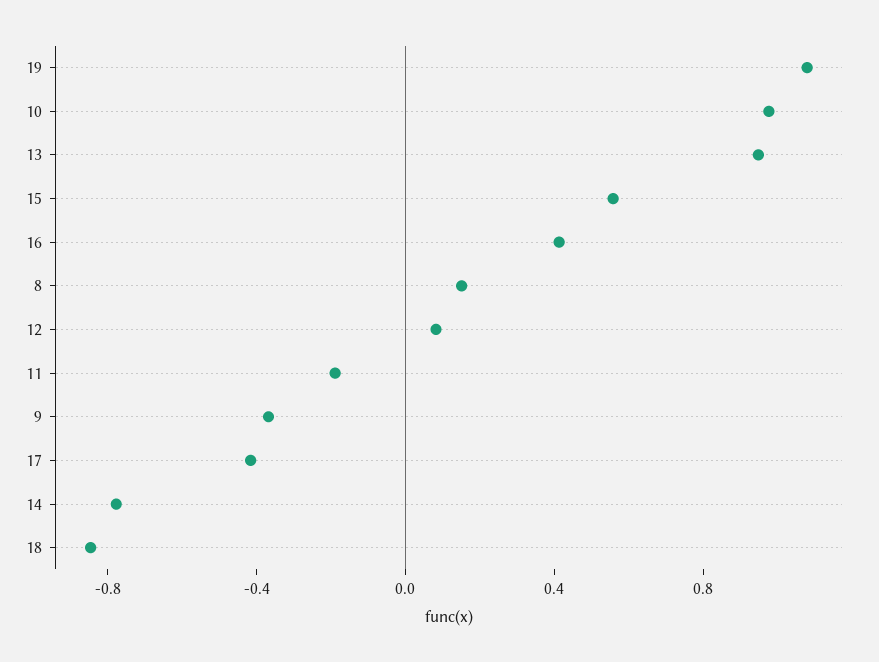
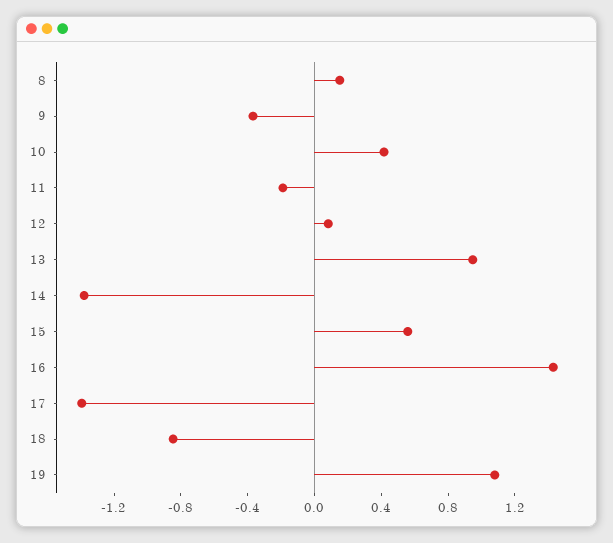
10: 1 -> 0.4
16: 0.4 -> 1.4
17: -0.4 -> -1.4
14: -0.8 -> -1.4

